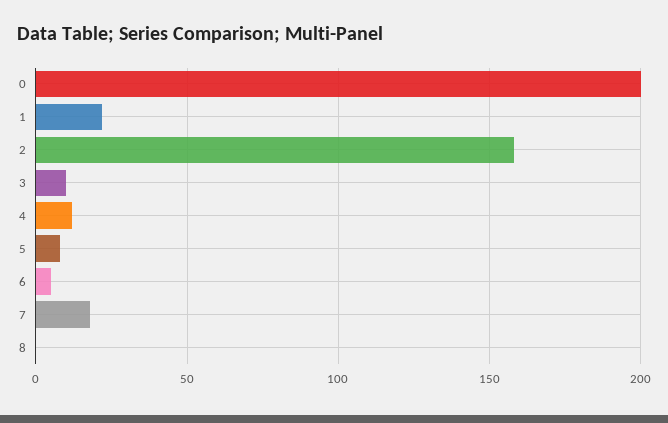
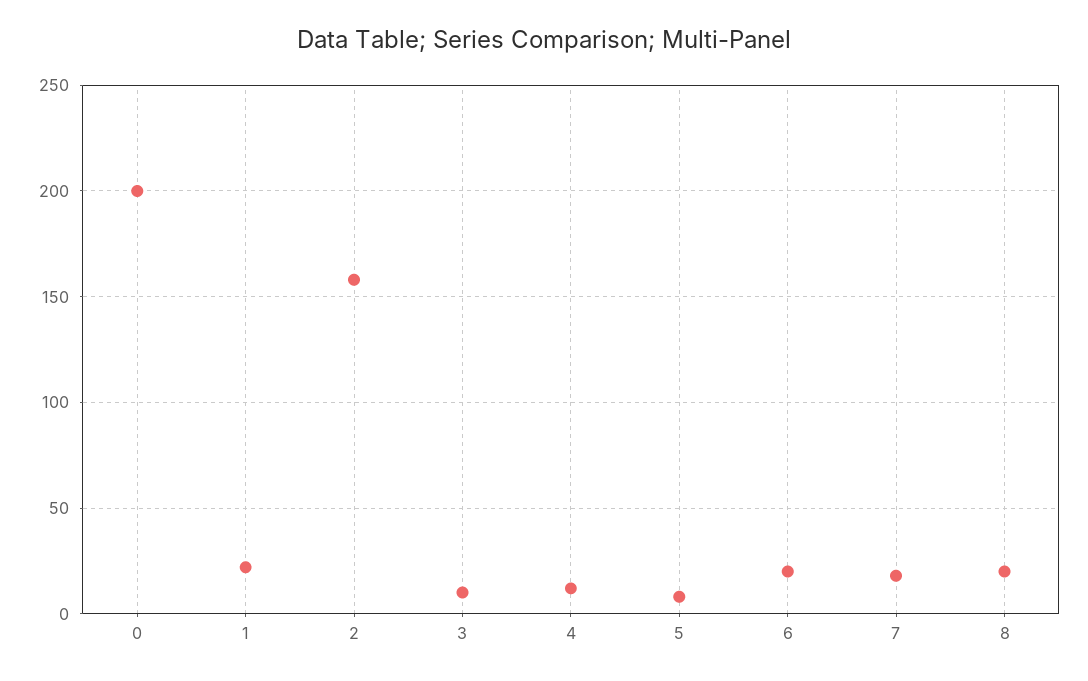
6: 5 -> 20
8: 0 -> 20

